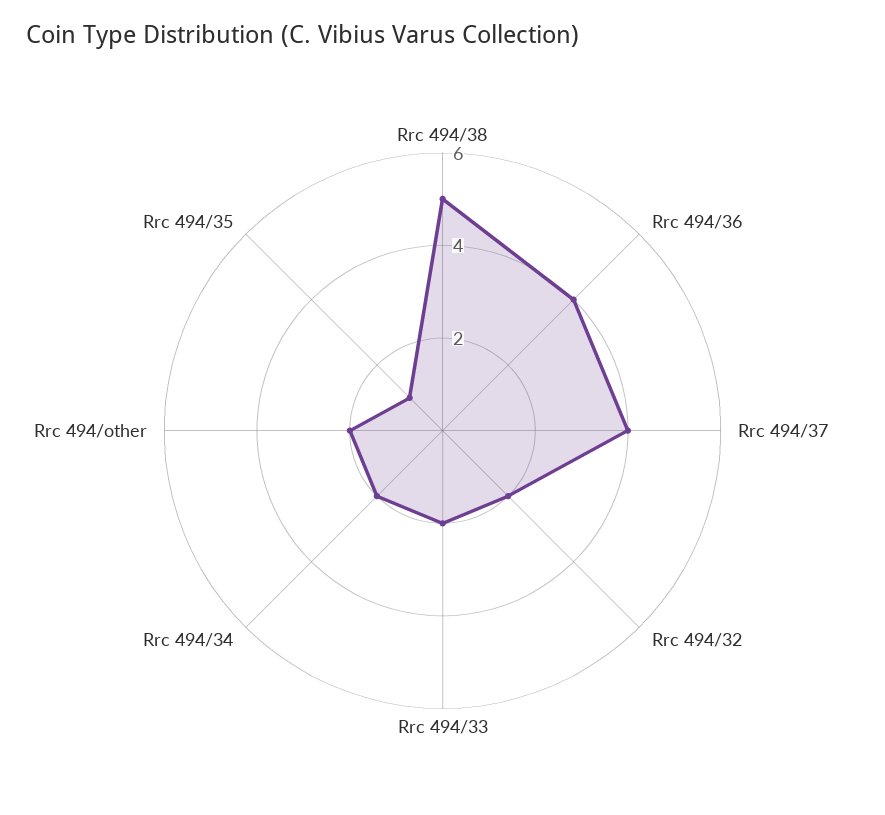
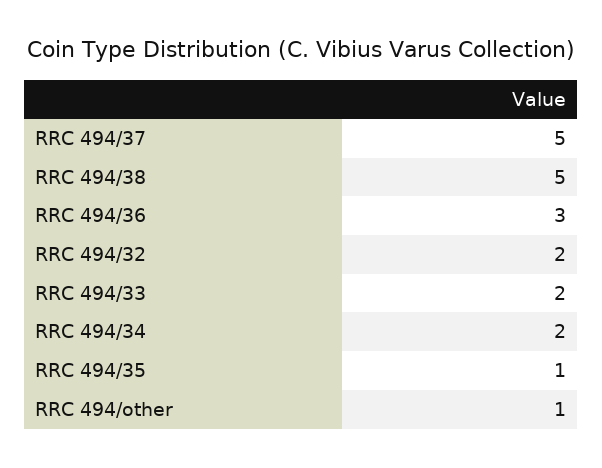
Rrc 494/36: 4 -> 3
Rrc 494/37: 4 -> 5
Rrc 494/other: 2 -> 1

